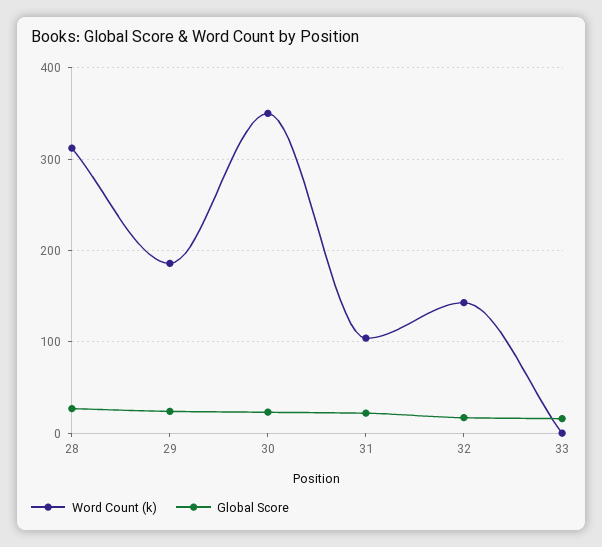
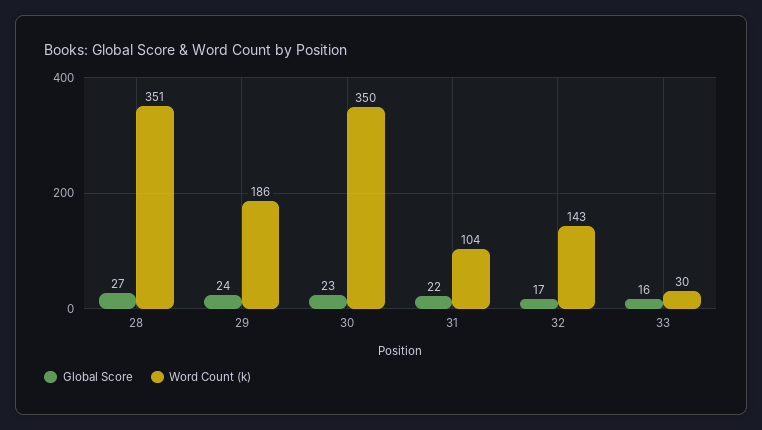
Word Count (k), 28: 310 -> 351
Word Count (k), 33: 0 -> 30

